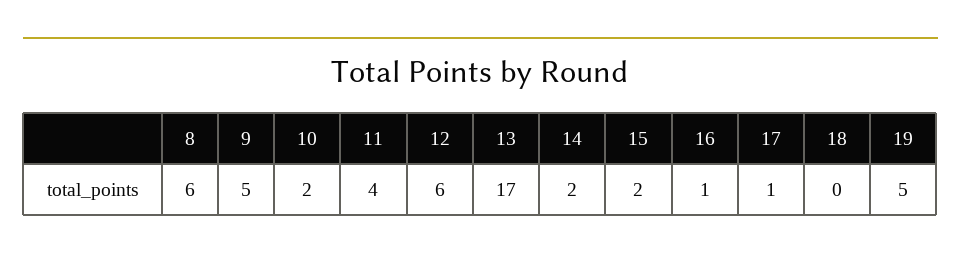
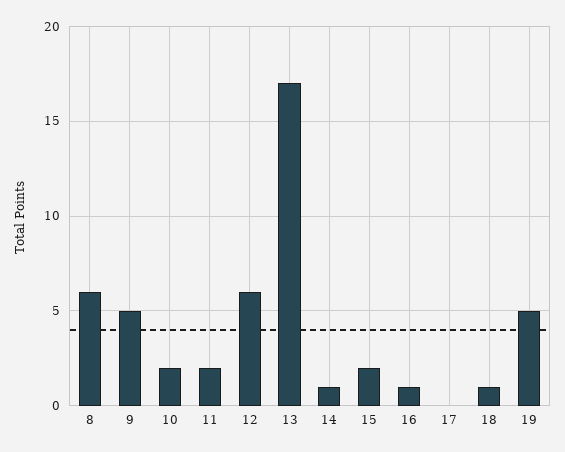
11: 4 -> 2
14: 2 -> 1
17: 1 -> 0
18: 0 -> 1

